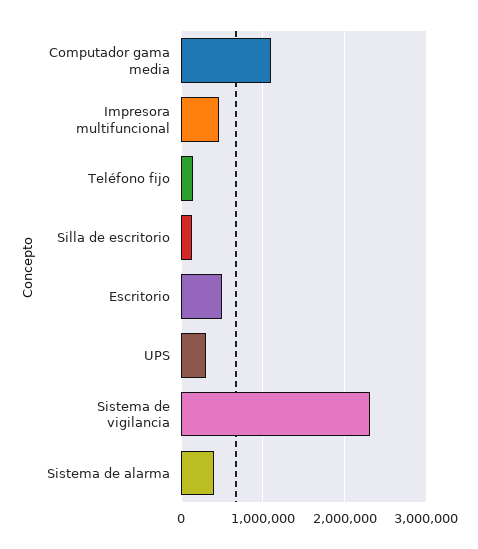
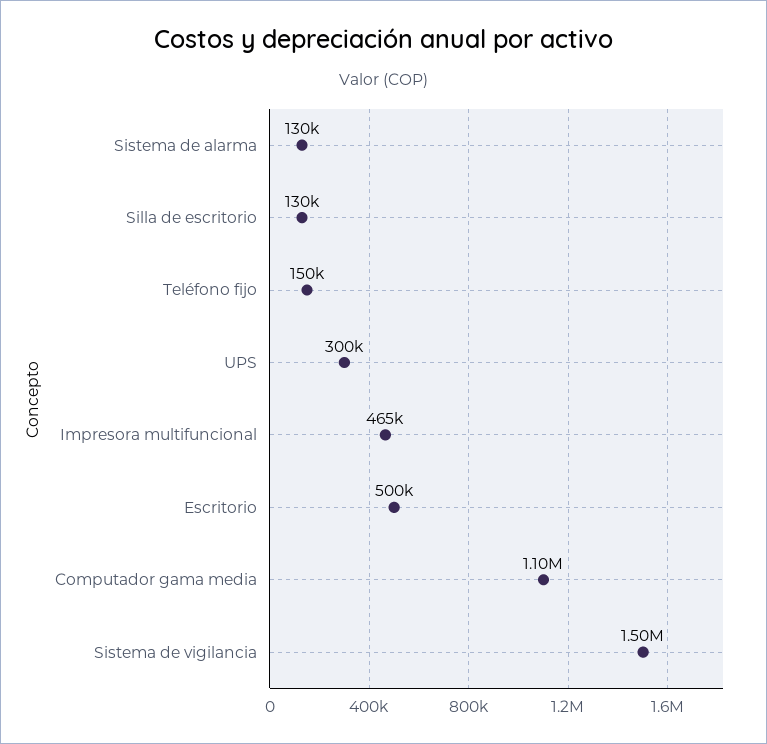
Sistema de vigilancia: 2300000 -> 1500000
Sistema de alarma: 400000 -> 130000

